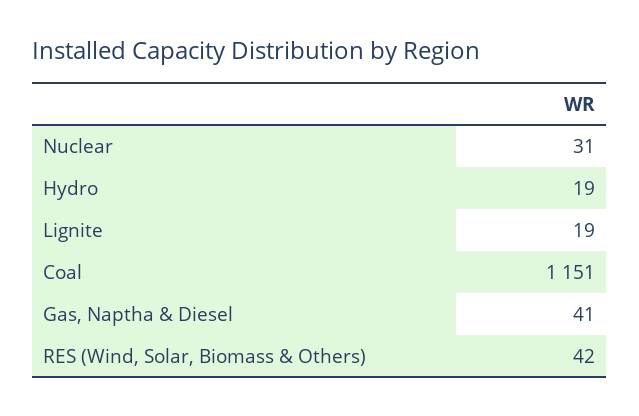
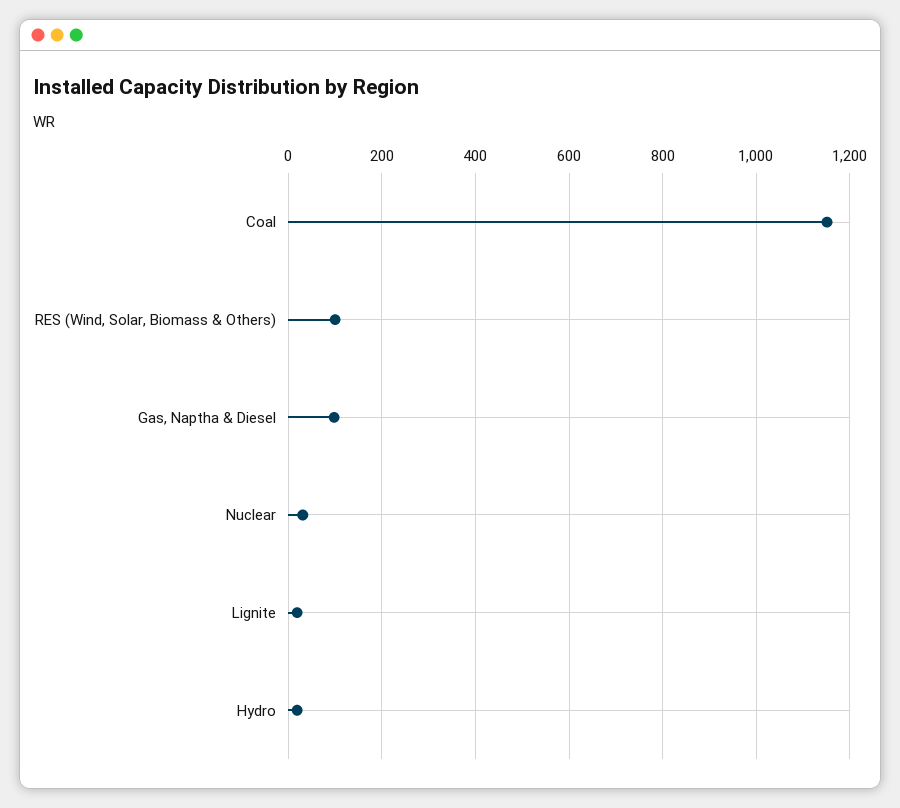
Gas, Naptha & Diesel: 41 -> 100
RES (Wind, Solar, Biomass & Others): 42 -> 100

